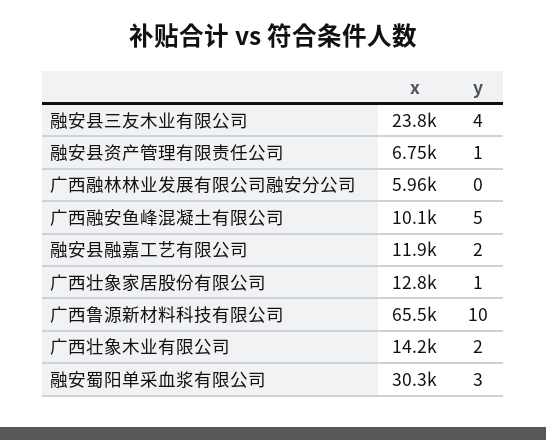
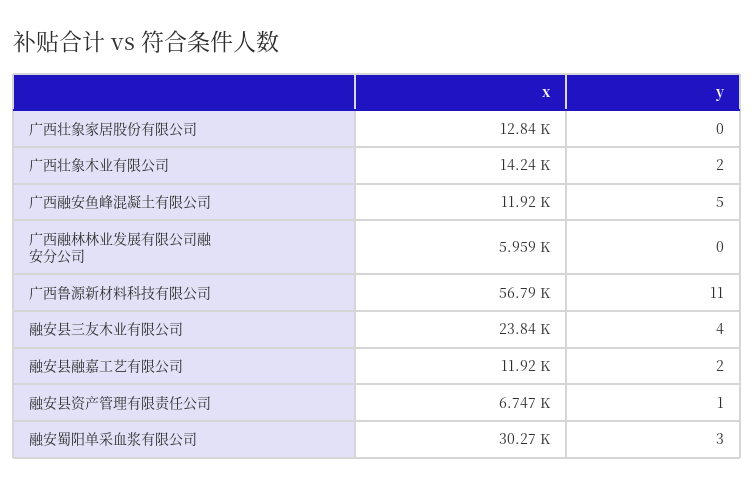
x, 广西融安鱼峰混凝土有限公司: 10100 -> 11920
y, 广西壮象家居股份有限公司: 1 -> 0
x, 广西鲁源新材料科技有限公司: 65500 -> 56790
y, 广西鲁源新材料科技有限公司: 10 -> 11

